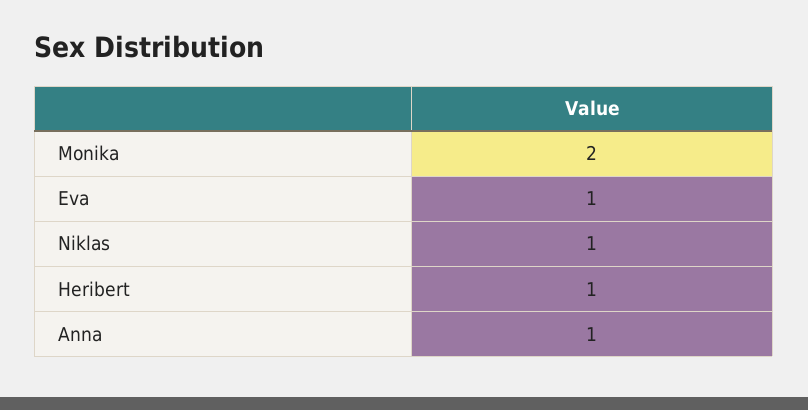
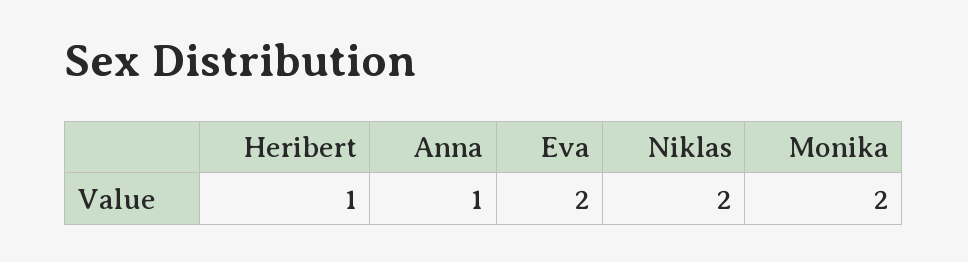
Eva: 1 -> 2
Niklas: 1 -> 2

